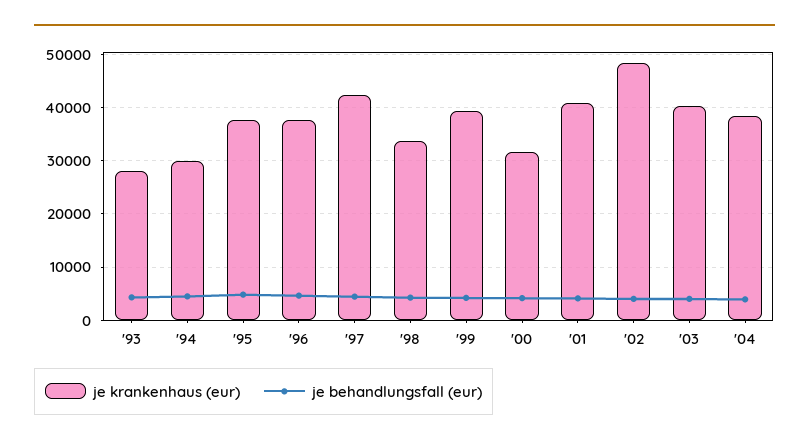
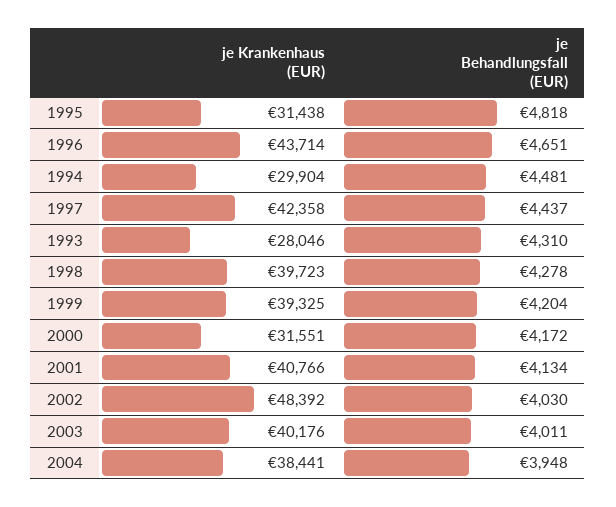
je krankenhaus (eur), '95: 38000 -> 31438
je krankenhaus (eur), '96: 38000 -> 43714
je krankenhaus (eur), '98: 34000 -> 39723

